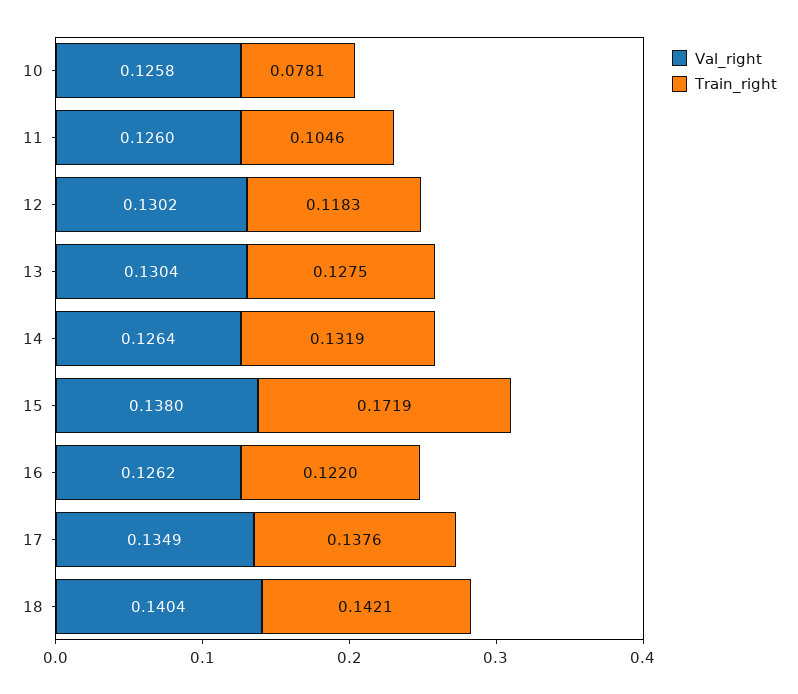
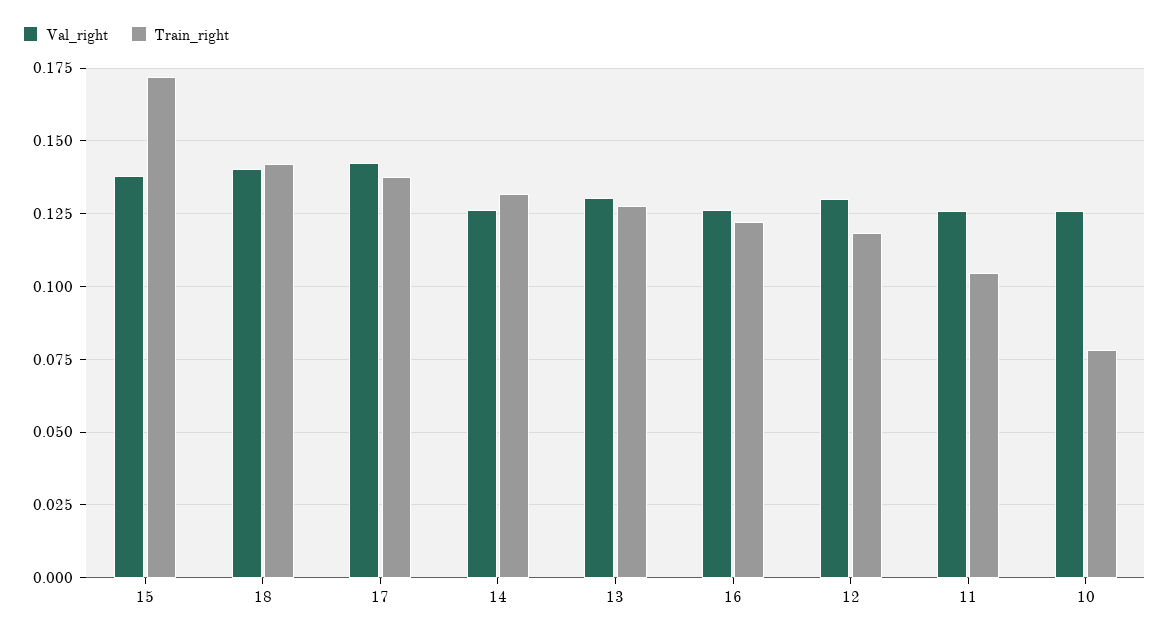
Val_right, 17: 0.1349 -> 0.1425

